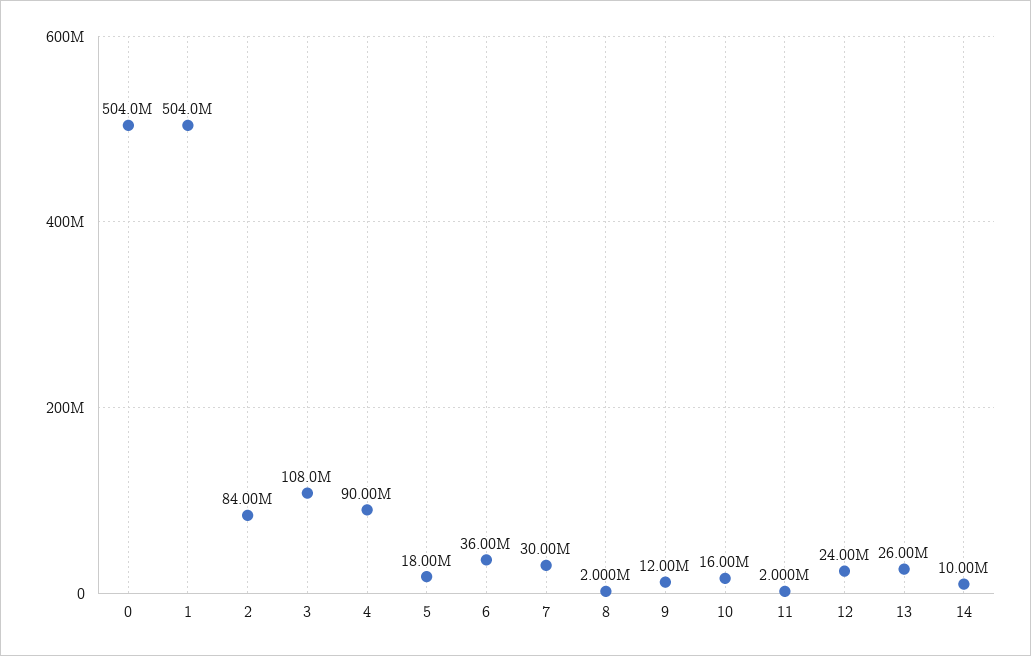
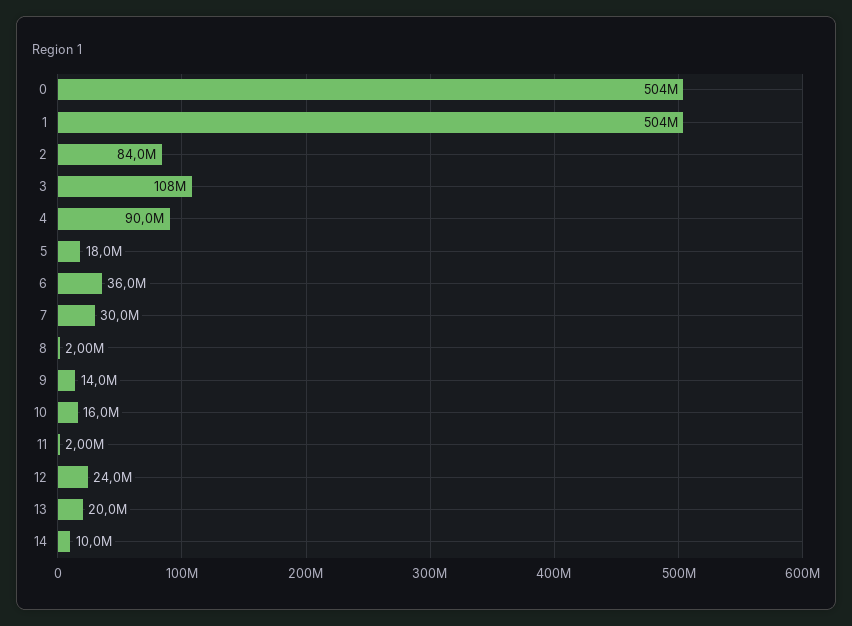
9: 12000000 -> 14000000
13: 26000000 -> 20000000

